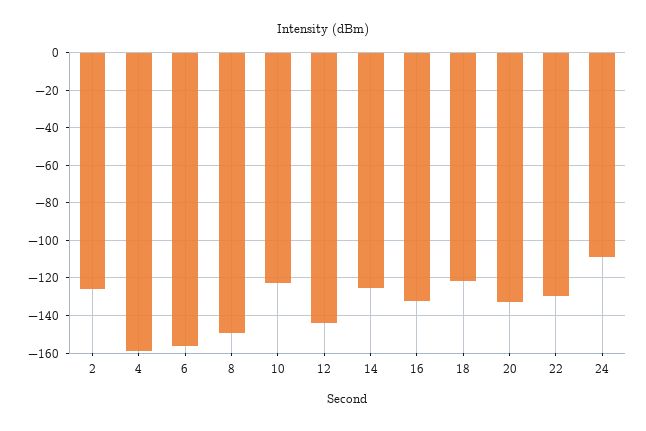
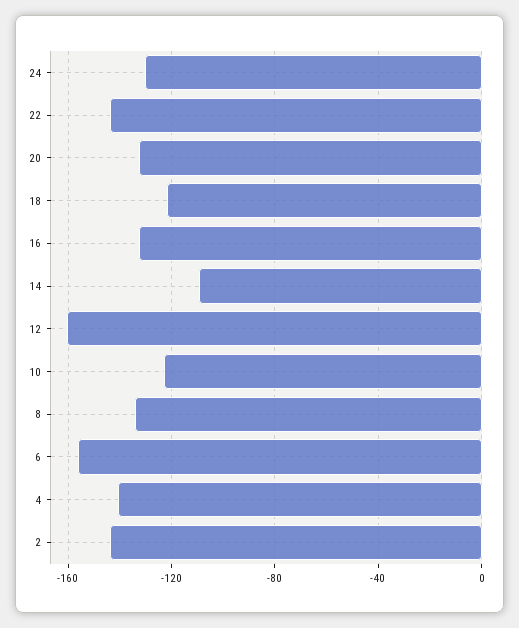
2: -125 -> -145
4: -160 -> -140
8: -150 -> -135
12: -145 -> -160
14: -125 -> -110
22: -130 -> -145
24: -110 -> -130

